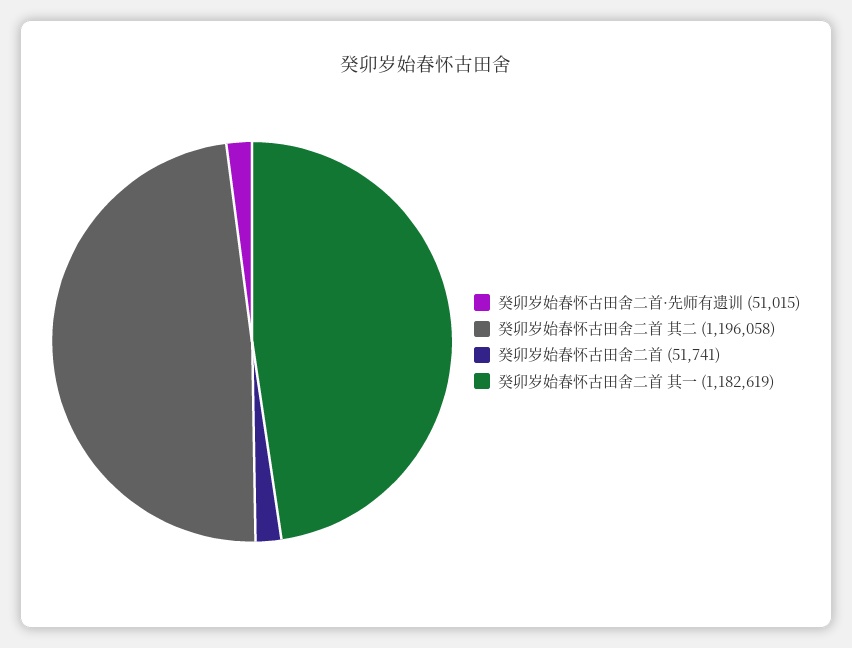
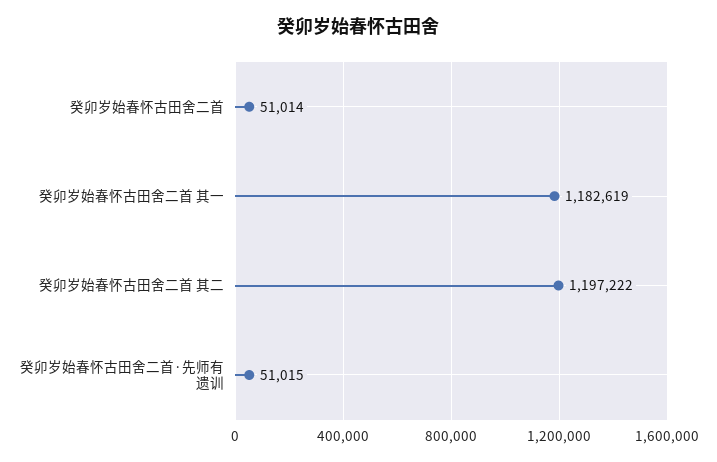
癸卯岁始春怀古田舍二首 其二: 1196058 -> 1197222
癸卯岁始春怀古田舍二首: 51741 -> 51014

